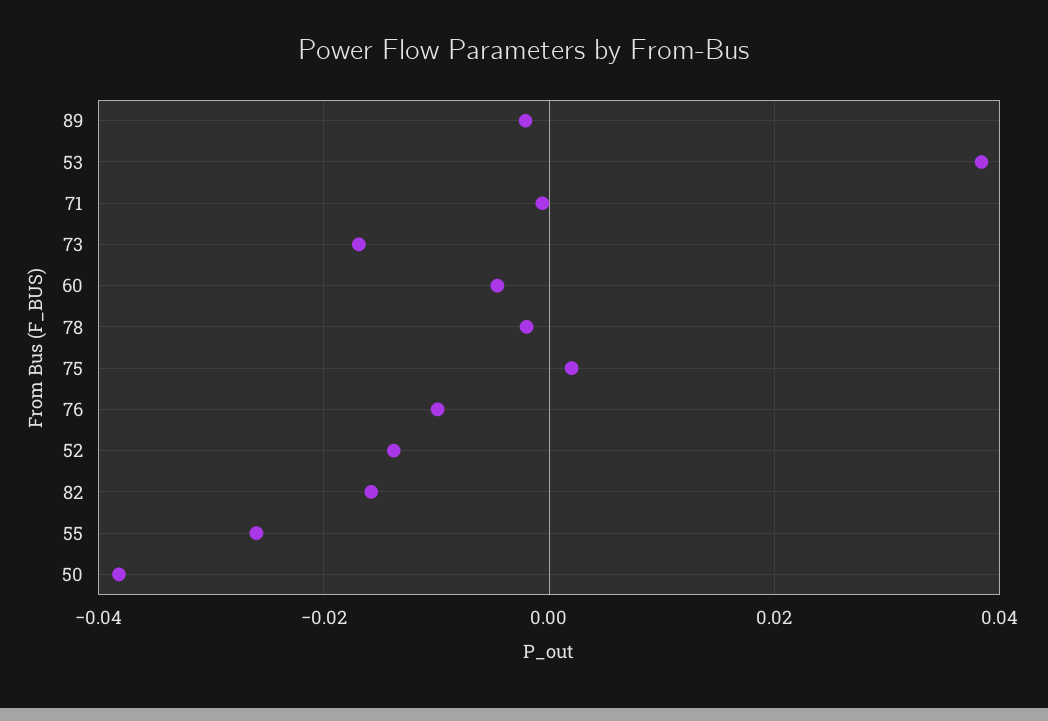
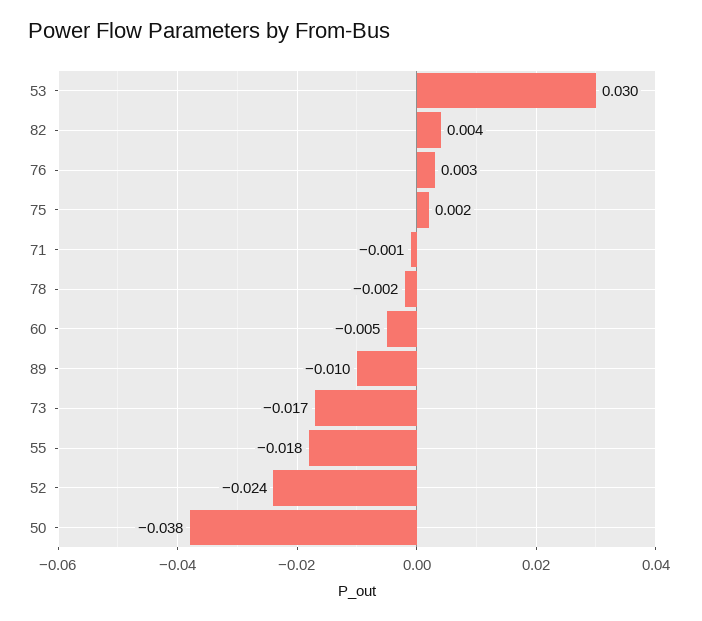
89: -0.002 -> -0.01
53: 0.038 -> 0.03
76: -0.01 -> 0.003
52: -0.014 -> -0.024
82: -0.016 -> 0.004
55: -0.026 -> -0.018

